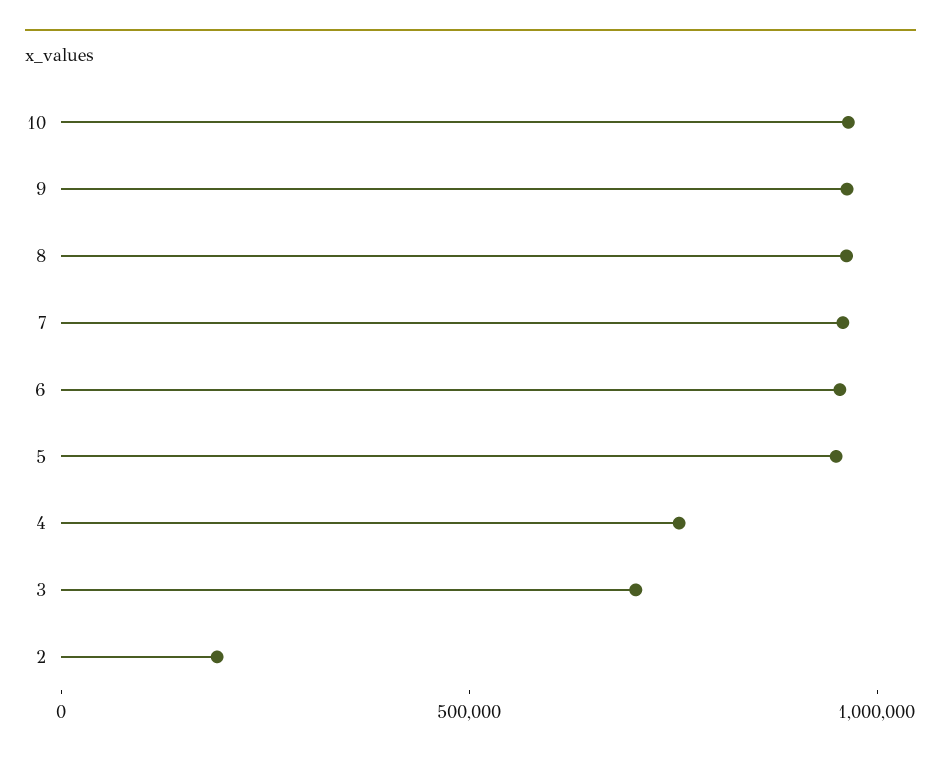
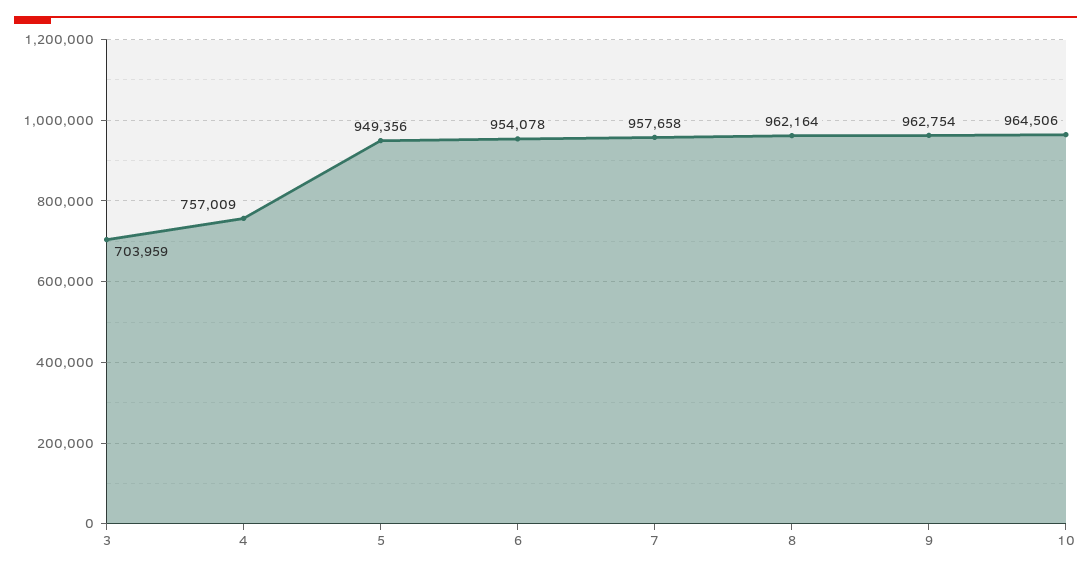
2: 200000 -> none

